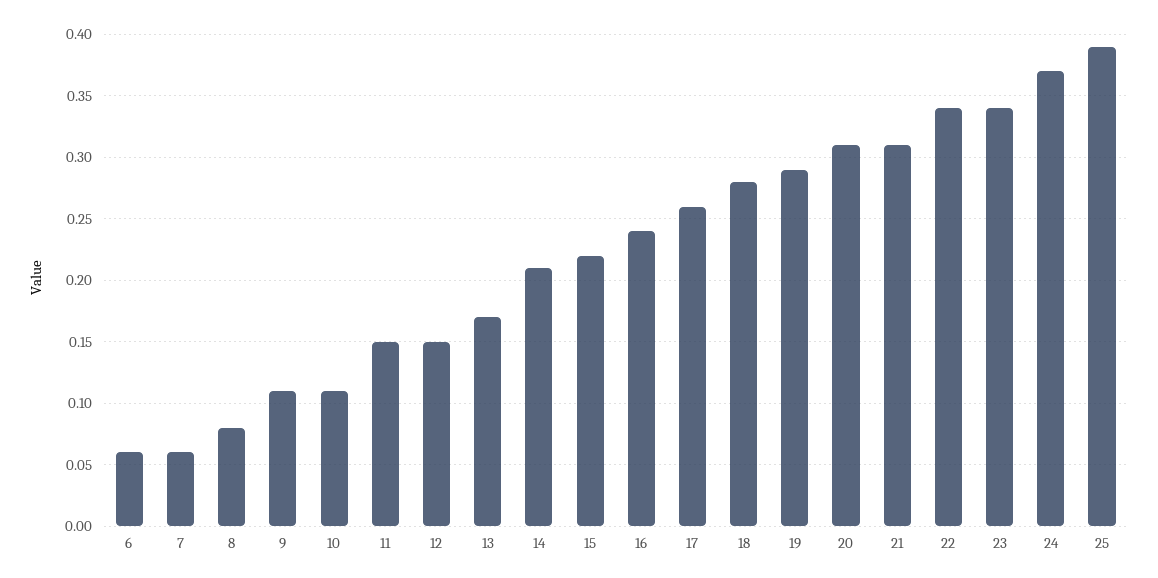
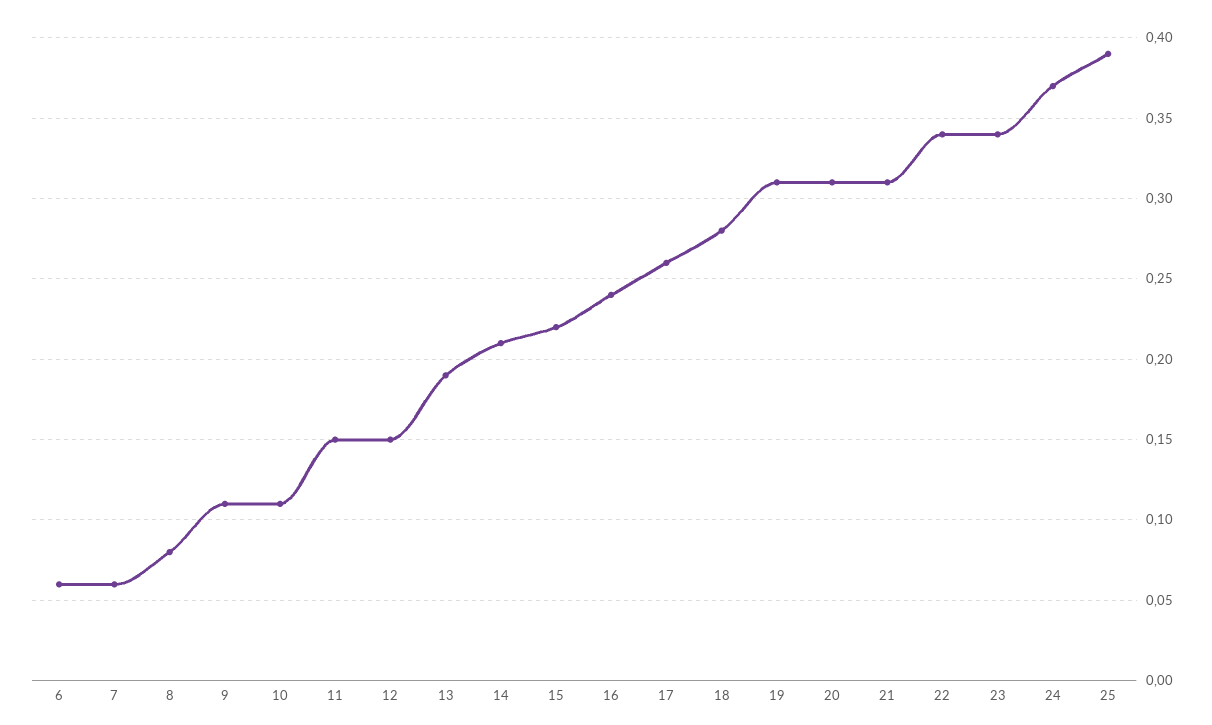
13: 0.17 -> 0.19
19: 0.29 -> 0.31

